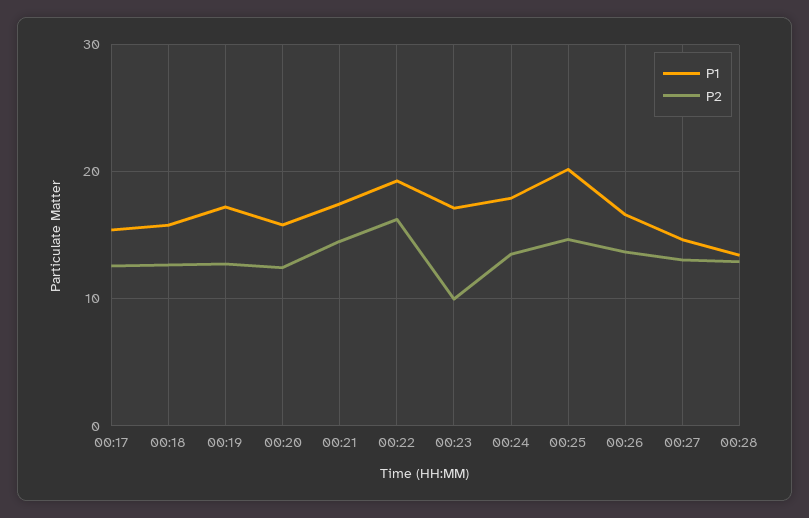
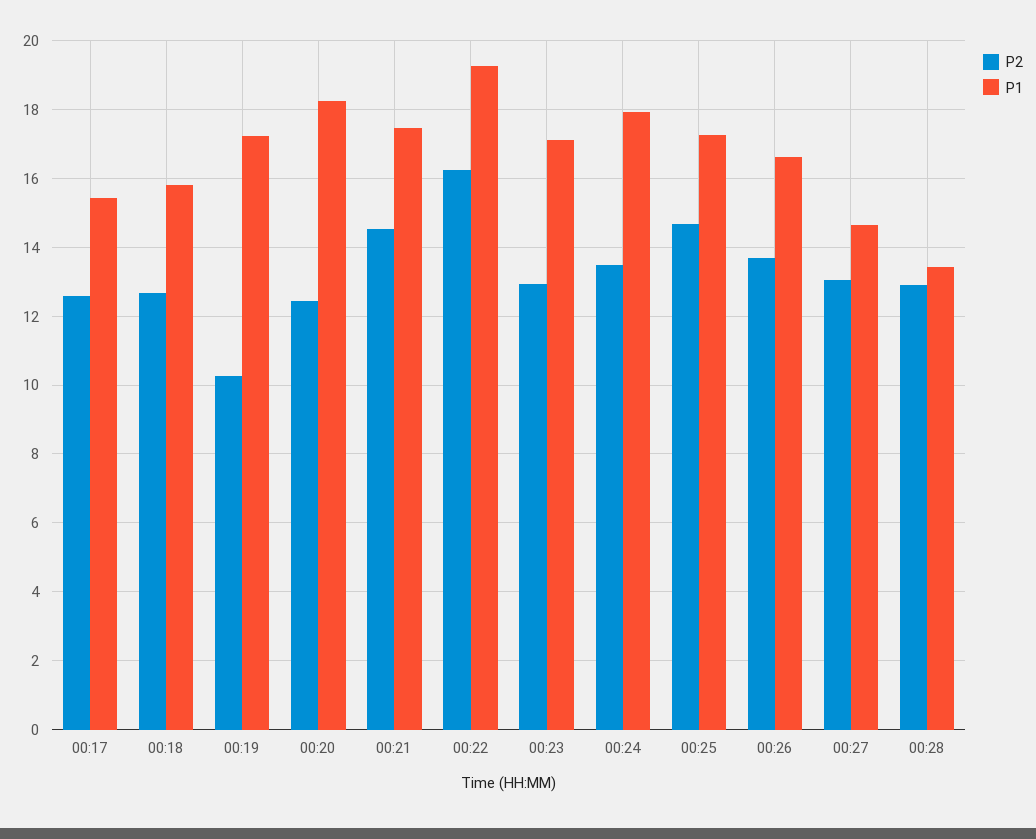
P2, 00:19: 13 -> 10.2
P1, 00:20: 16 -> 18.2
P2, 00:23: 10 -> 13
P1, 00:25: 20 -> 17.2

